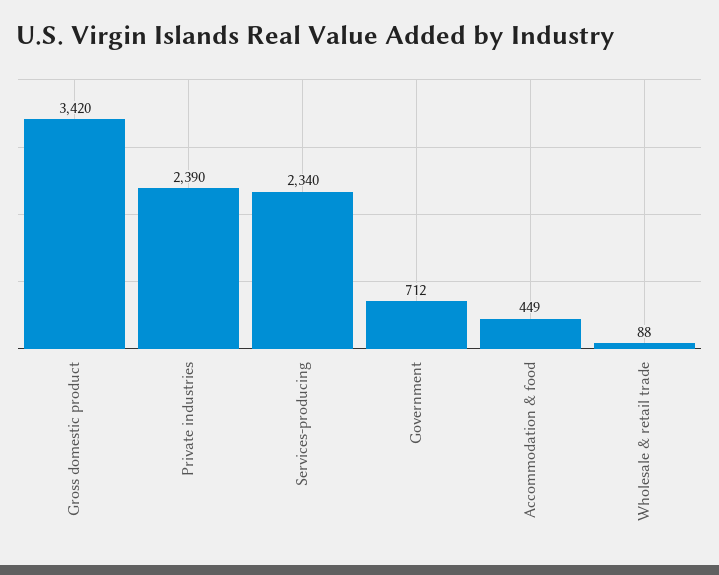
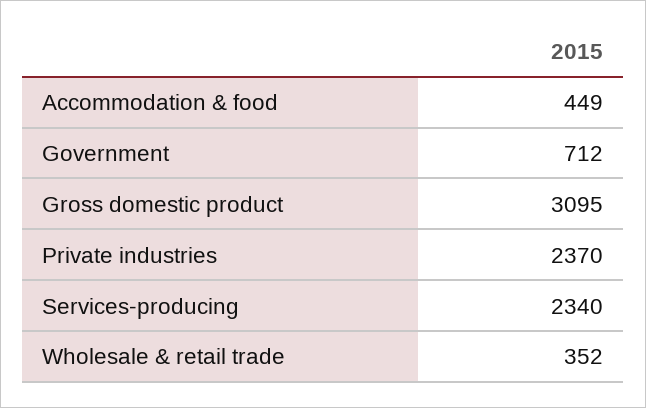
Gross domestic product: 3420 -> 3095
Private industries: 2390 -> 2370
Wholesale & retail trade: 88 -> 352

